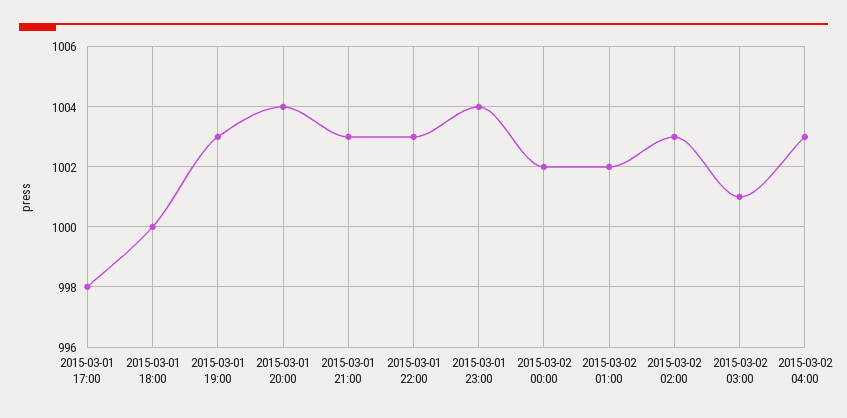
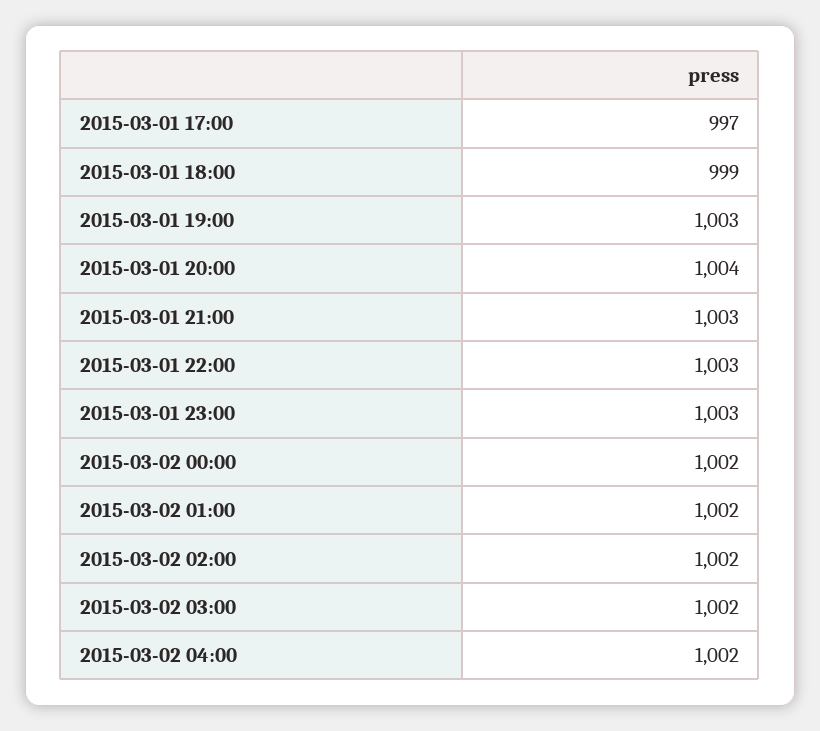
2015-03-01 17:00: 998 -> 997
2015-03-01 18:00: 1000 -> 999
2015-03-01 23:00: 1004 -> 1003
2015-03-02 02:00: 1003 -> 1002
2015-03-02 03:00: 1001 -> 1002
2015-03-02 04:00: 1003 -> 1002

